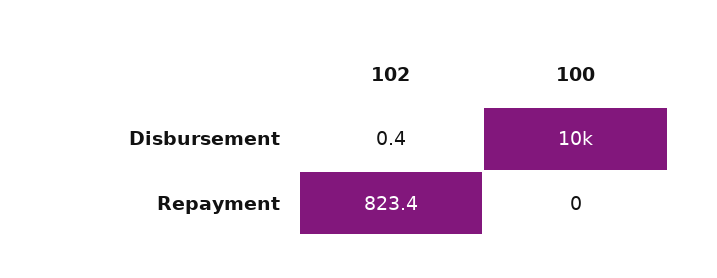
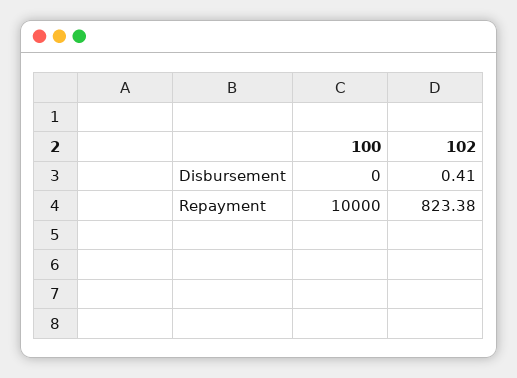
100, Disbursement: 10000 -> 0
100, Repayment: 0 -> 10000

